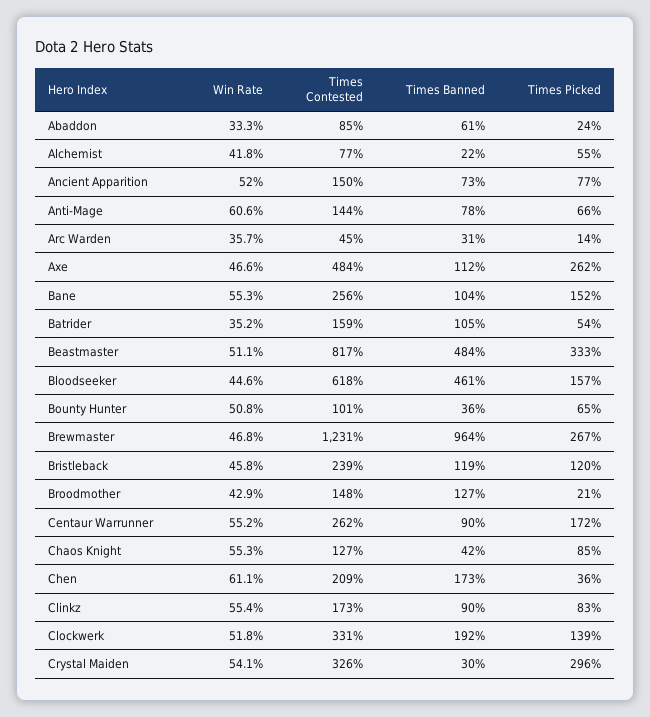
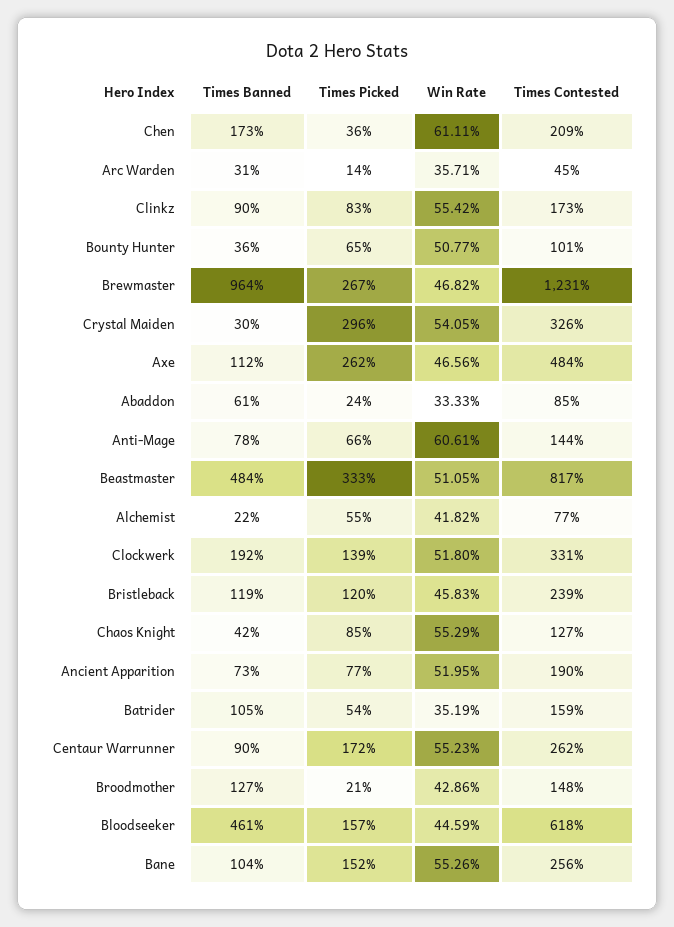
Times Contested, Ancient Apparition: 150 -> 190

